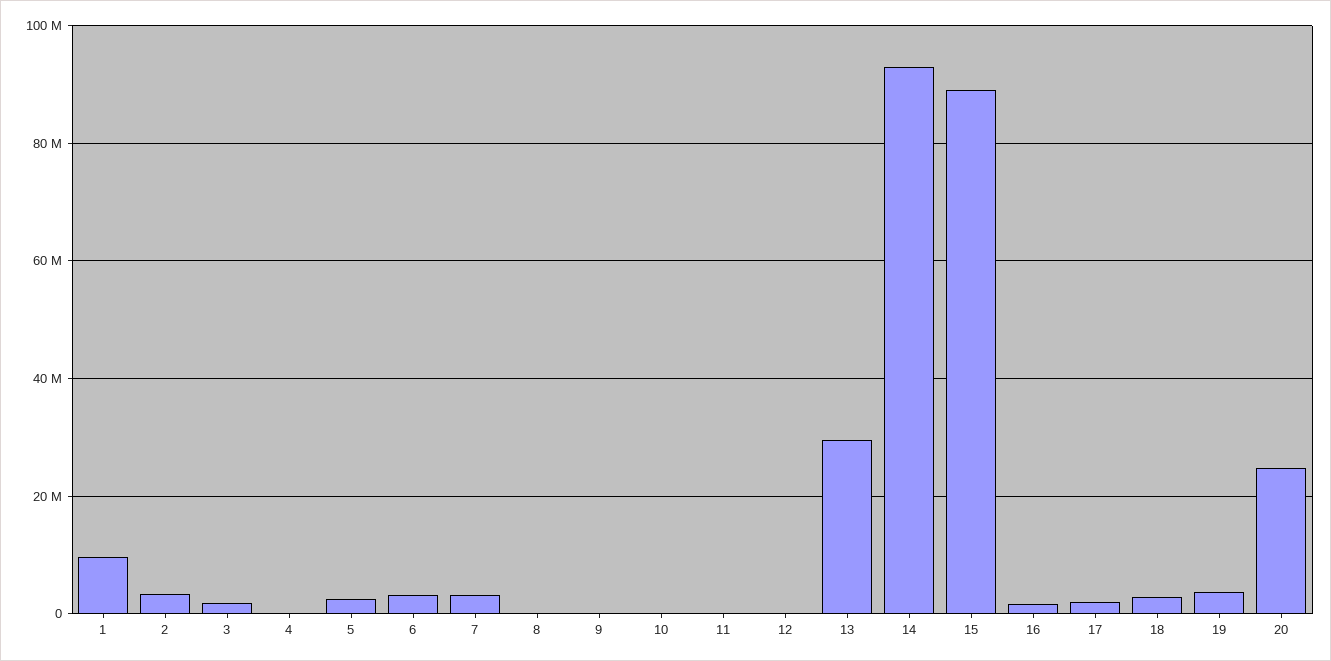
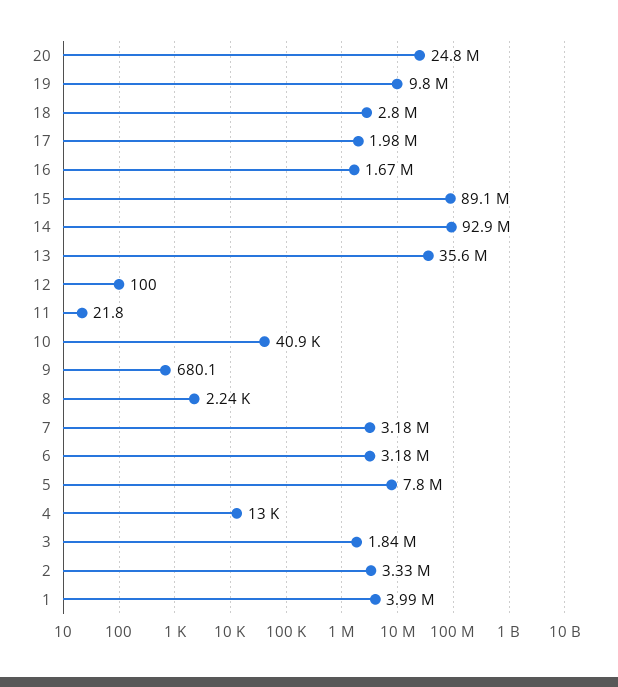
1: 10000000 -> 3990000
5: 2000000 -> 7800000
13: 30000000 -> 35600000
19: 4000000 -> 9800000

